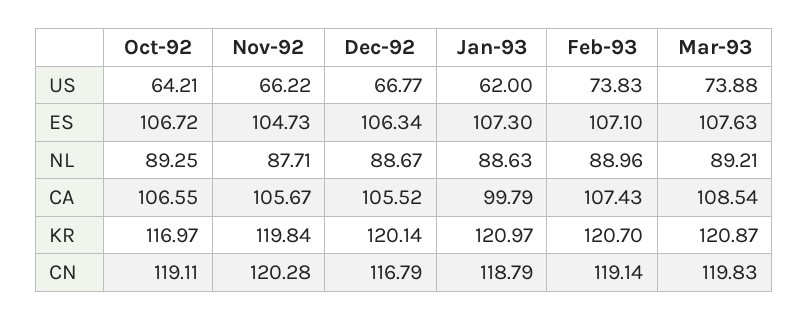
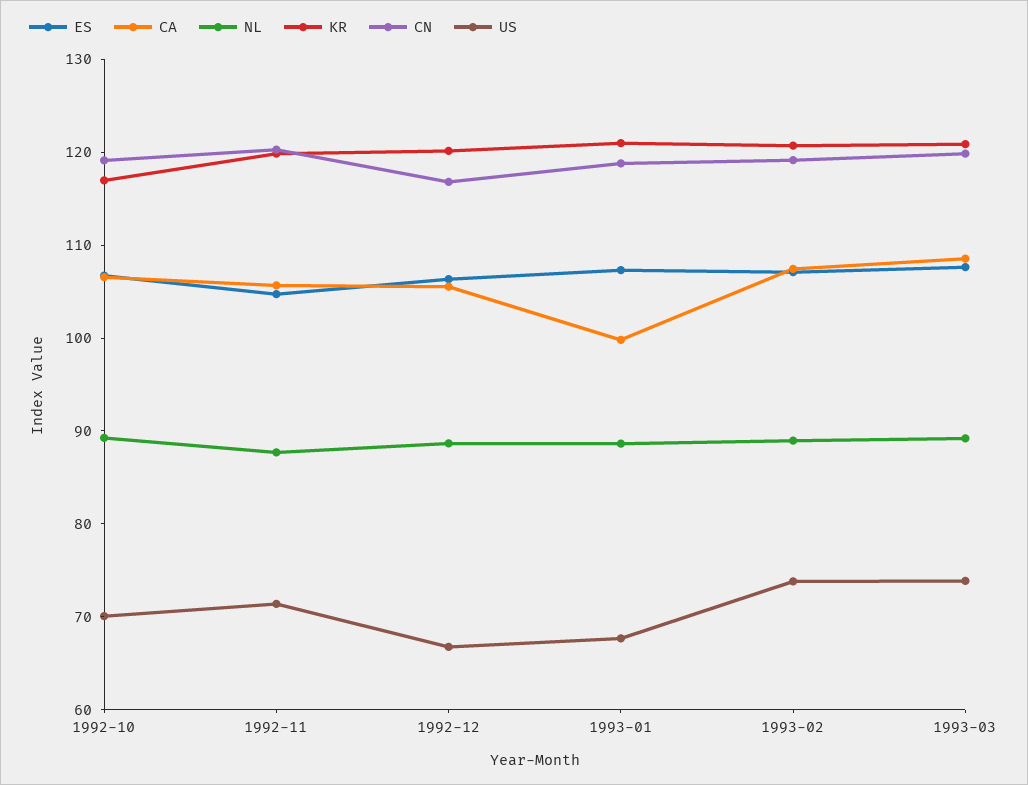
US, Oct-92: 64.21 -> 70
US, Nov-92: 66.22 -> 72
US, Jan-93: 62 -> 68

